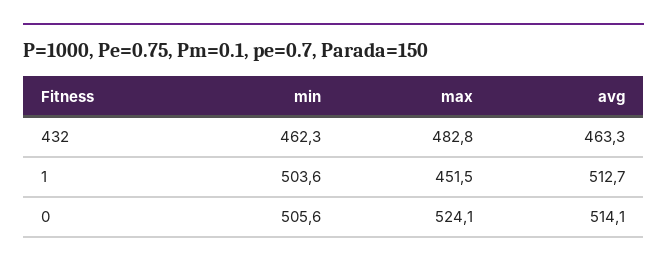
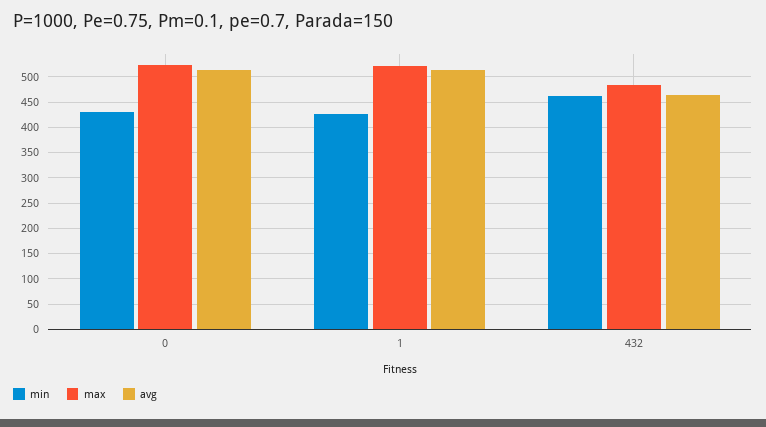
min, 1: 503.6 -> 425
max, 1: 451.5 -> 525
min, 0: 505.6 -> 425

